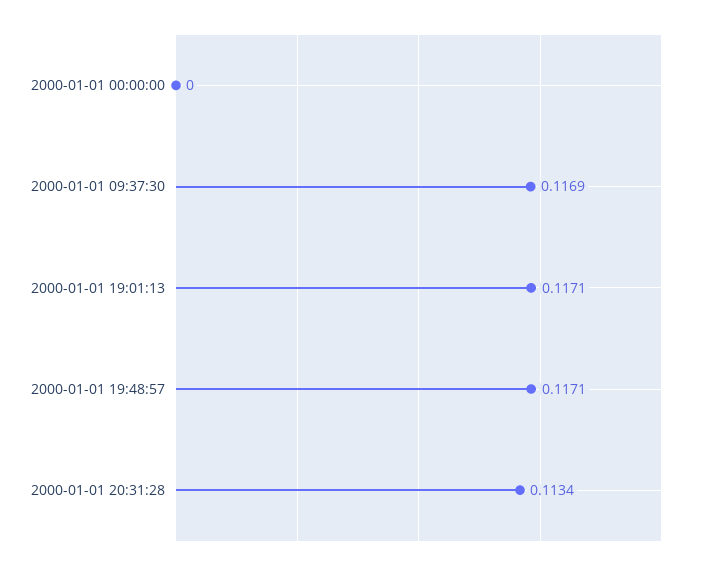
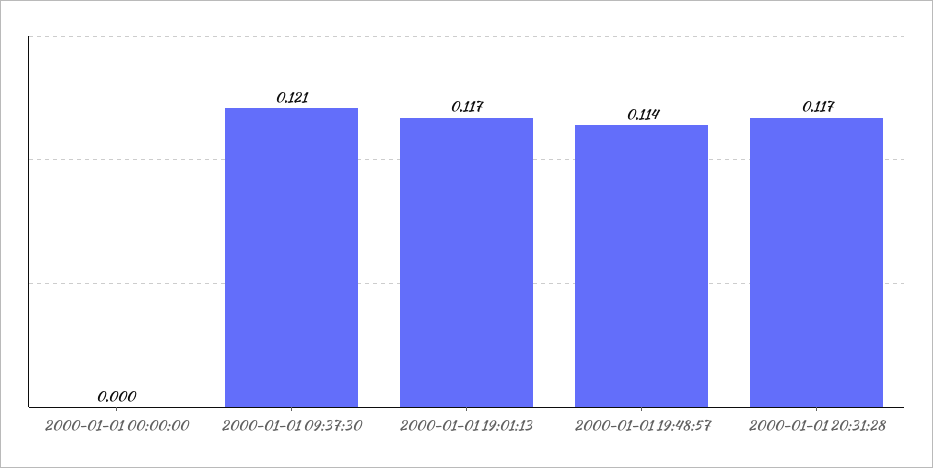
2000-01-01 09:37:30: 0.1169 -> 0.121
2000-01-01 19:48:57: 0.1171 -> 0.114
2000-01-01 20:31:28: 0.1134 -> 0.117

